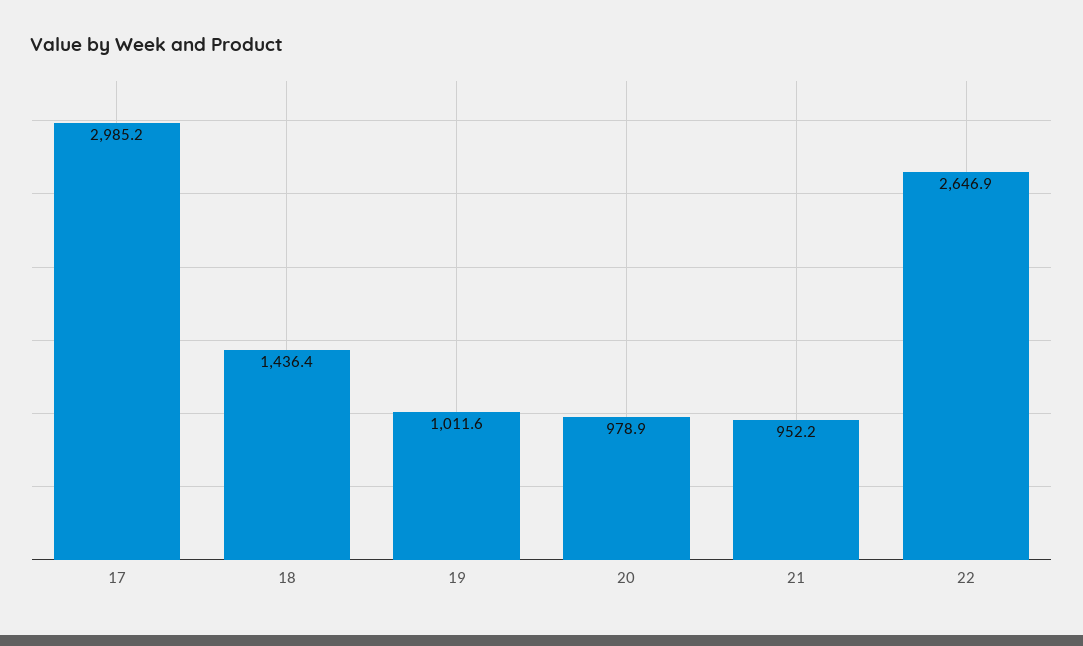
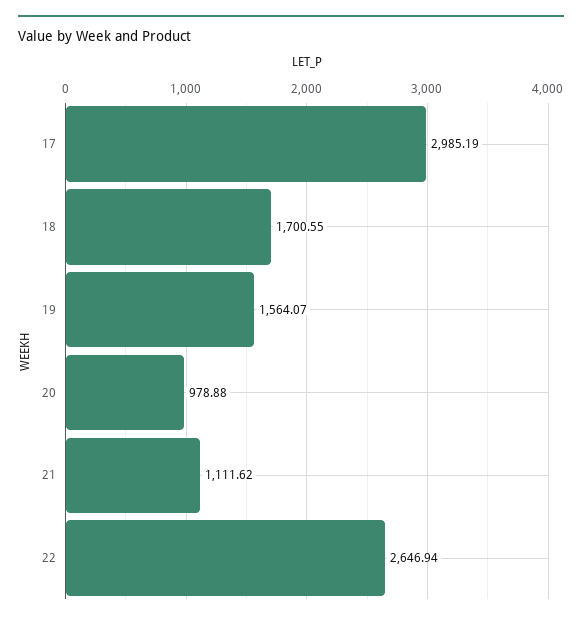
18: 1436.4 -> 1700.55
19: 1011.6 -> 1564.07
21: 952.2 -> 1111.62

